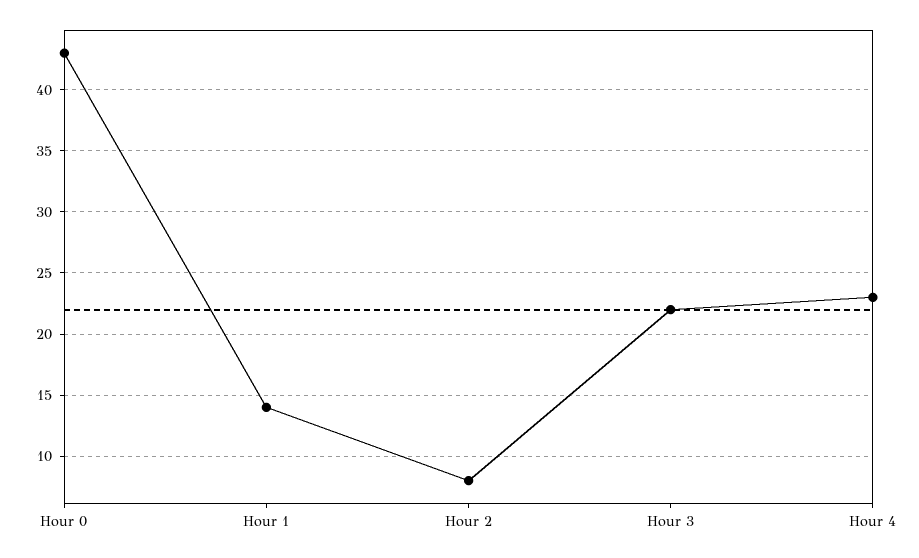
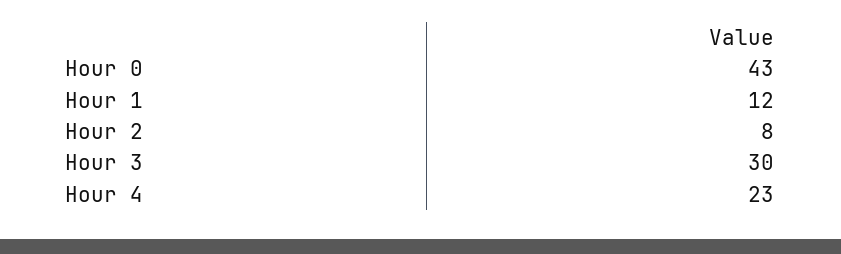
Hour 1: 14 -> 12
Hour 3: 22 -> 30

